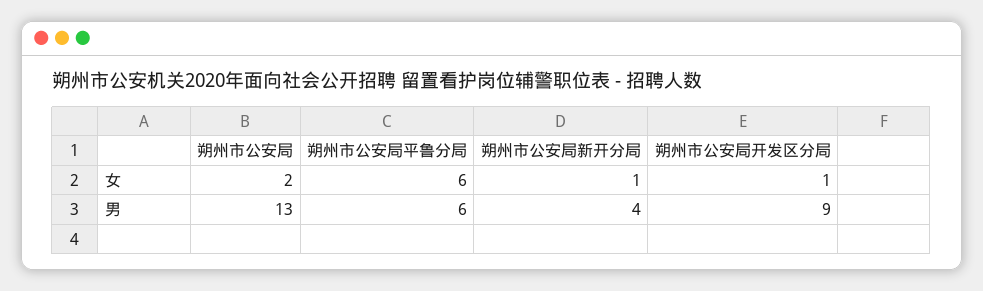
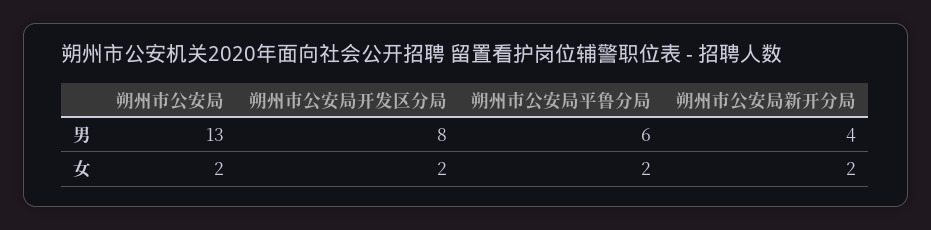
朔州市公安局平鲁分局, 女: 6 -> 2
朔州市公安局新开分局, 女: 1 -> 2
朔州市公安局开发区分局, 女: 1 -> 2
朔州市公安局开发区分局, 男: 9 -> 8

